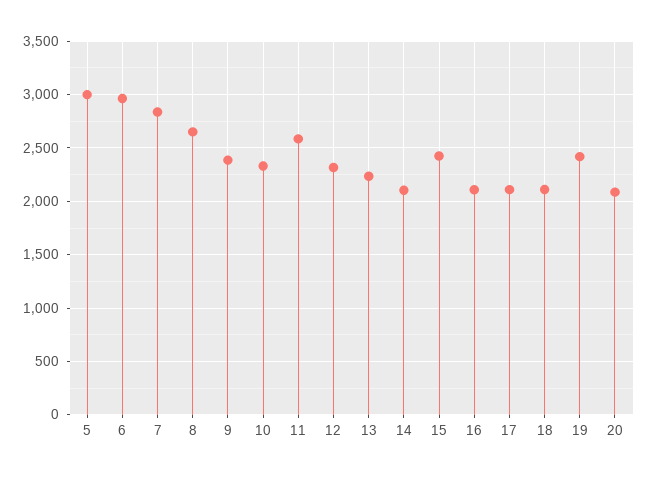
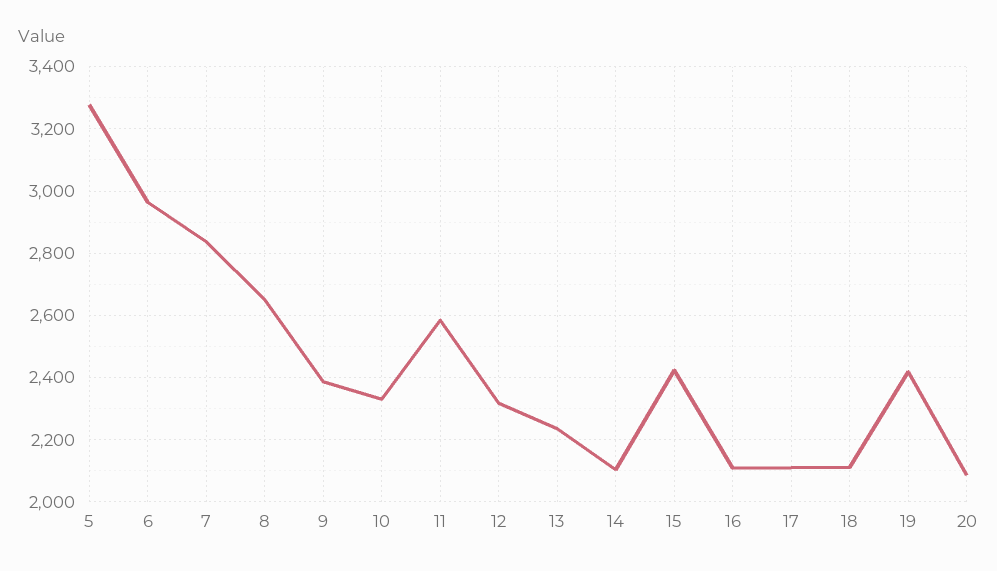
5: 3000 -> 3280

